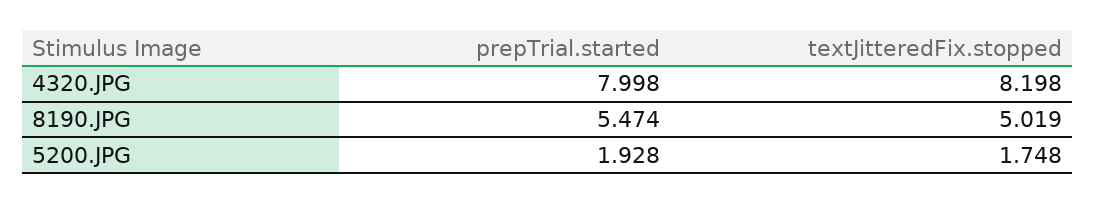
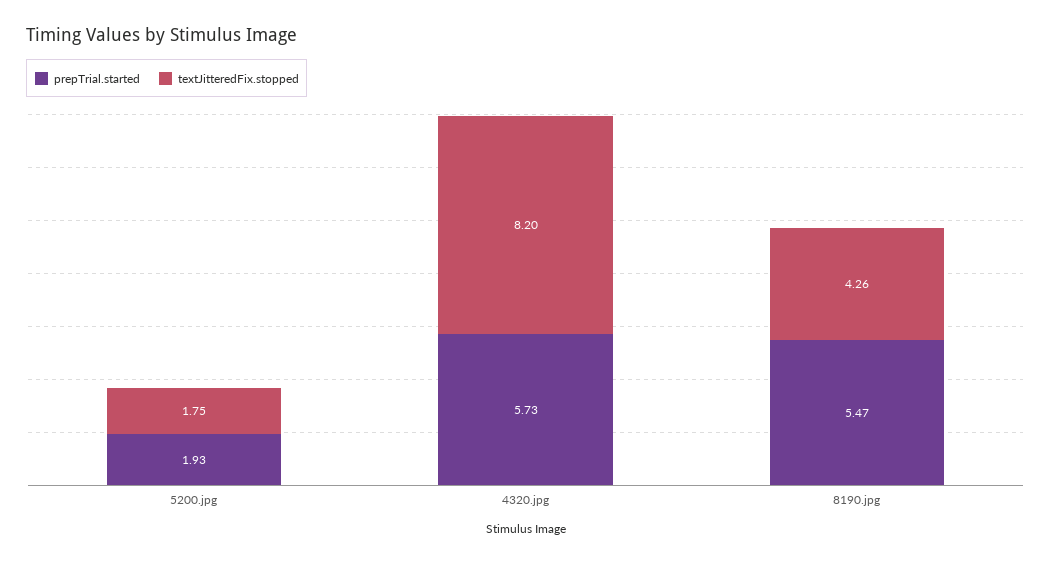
prepTrial.started, 4320.JPG: 7.998 -> 5.73
textJitteredFix.stopped, 8190.JPG: 5.019 -> 4.26

